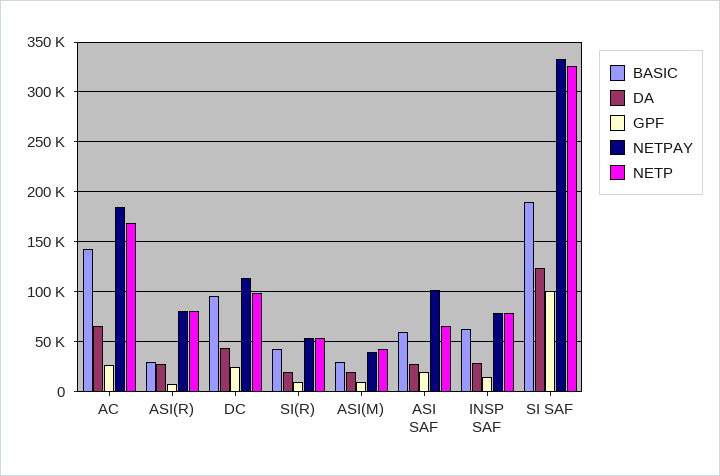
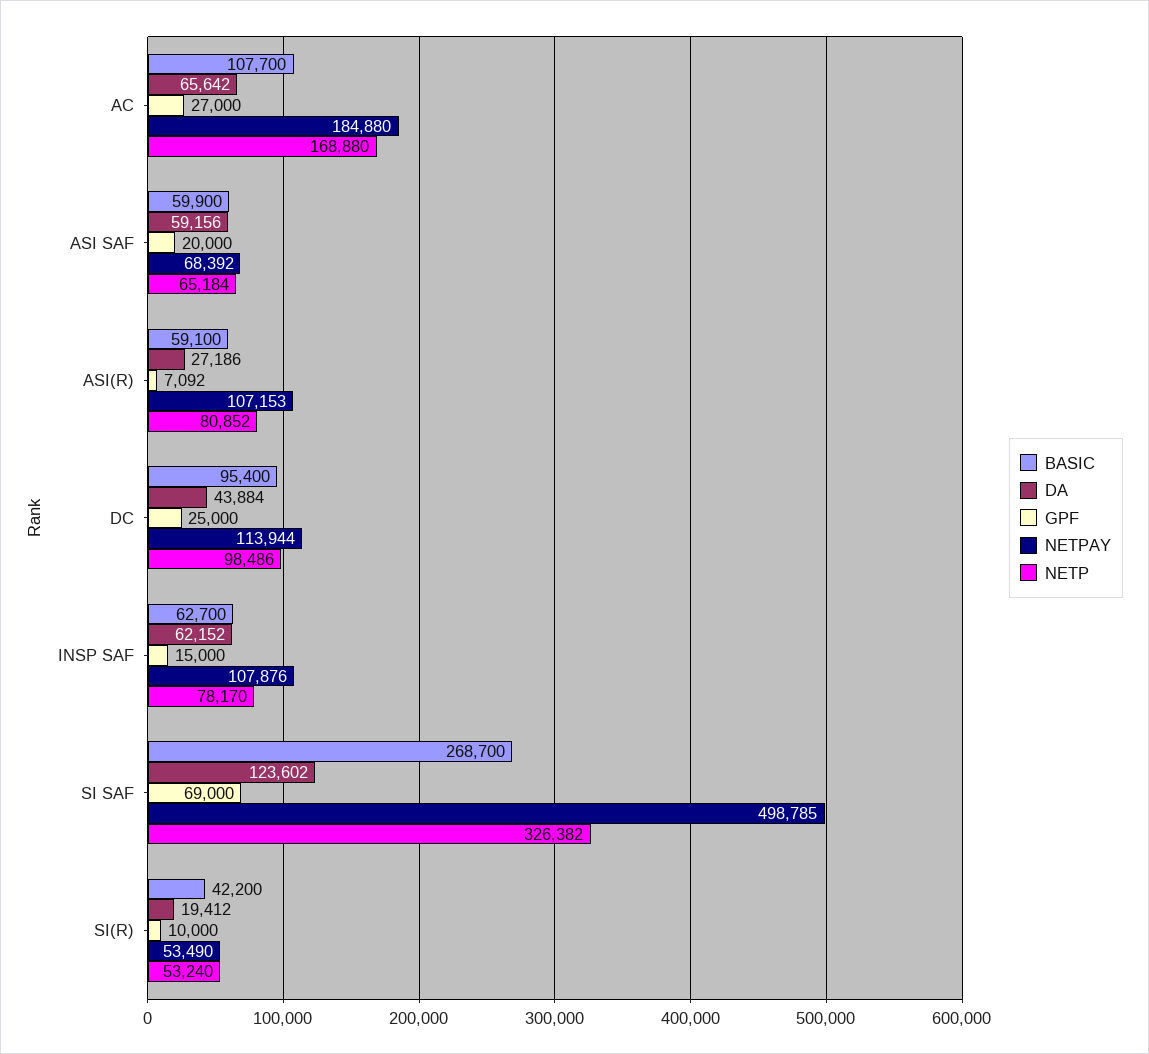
BASIC, AC: 140000 -> 107700
BASIC, ASI(R): 30000 -> 59100
NETPAY, ASI(R): 80000 -> 107153
BASIC, ASI(M): 30000 -> none
DA, ASI(M): 20000 -> none
GPF, ASI(M): 10000 -> none
NETPAY, ASI(M): 40000 -> none
NETP, ASI(M): 40000 -> none
DA, ASI SAF: 30000 -> 59156
NETPAY, ASI SAF: 100000 -> 68392
DA, INSP SAF: 30000 -> 62152
NETPAY, INSP SAF: 80000 -> 107876
BASIC, SI SAF: 190000 -> 268700
GPF, SI SAF: 100000 -> 69000
NETPAY, SI SAF: 330000 -> 498785

